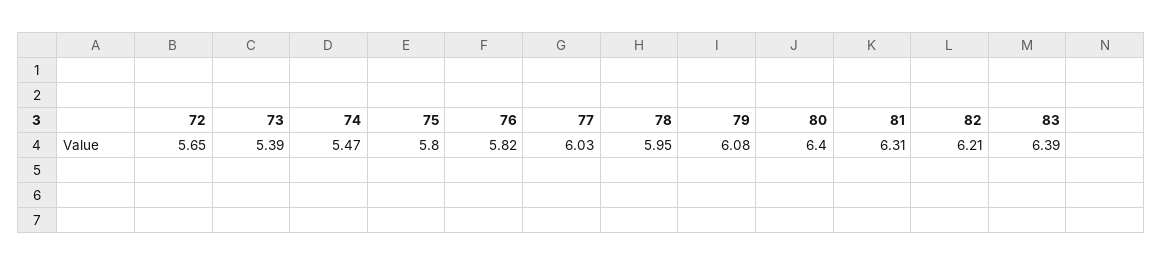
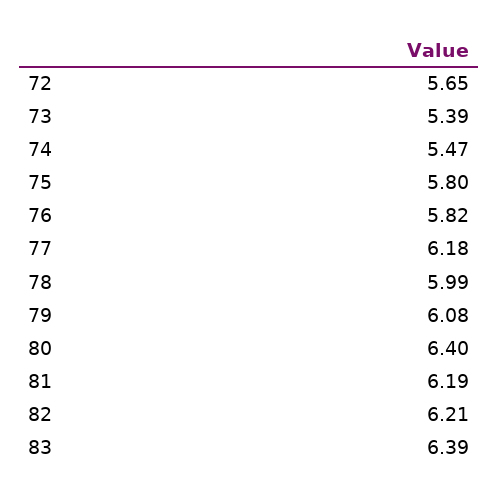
77: 6.03 -> 6.18
78: 5.95 -> 5.99
81: 6.31 -> 6.19

